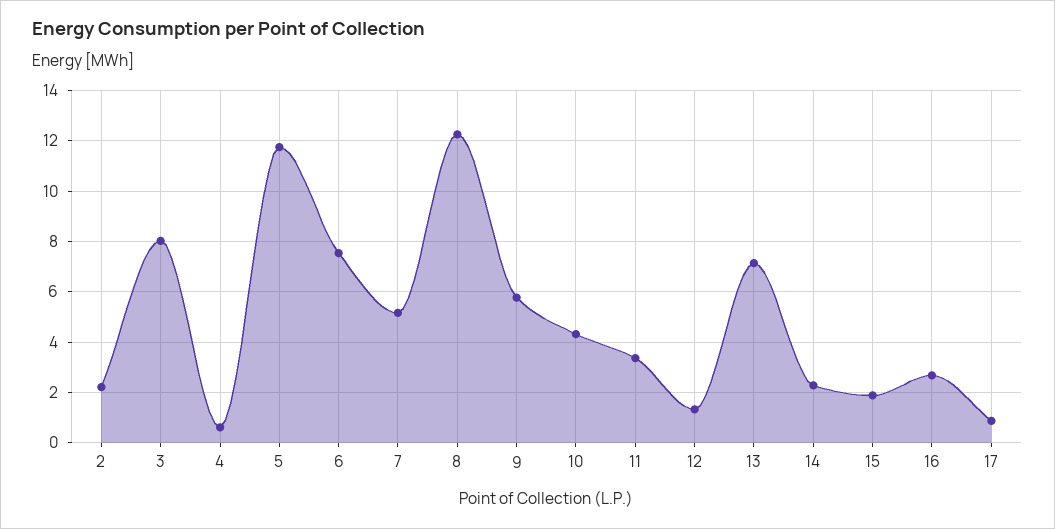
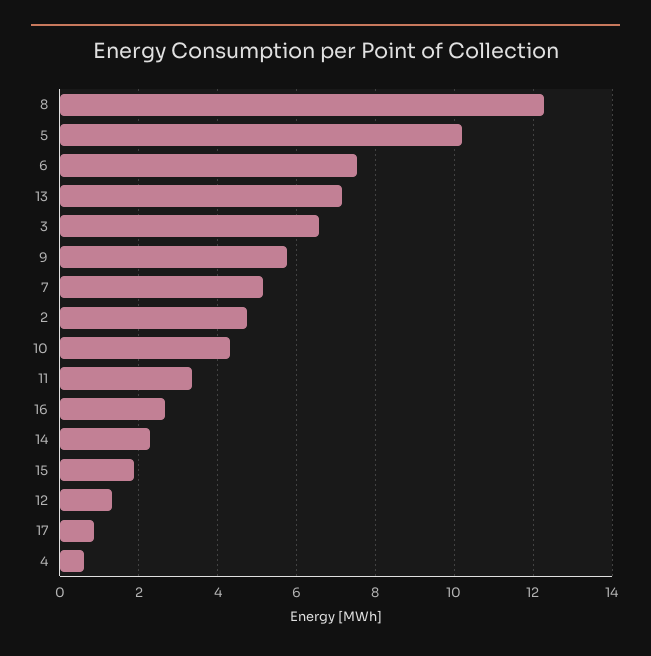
2: 2.25 -> 4.8
3: 8 -> 6.6
5: 11.75 -> 10.2

